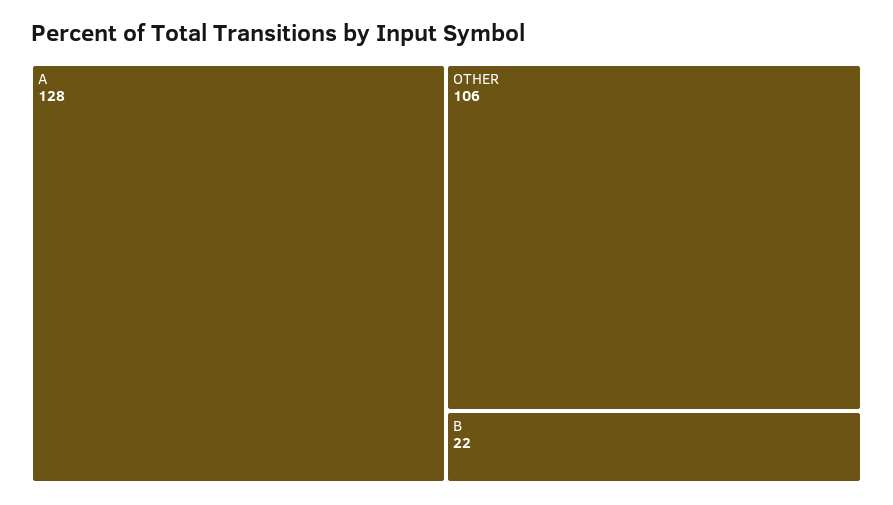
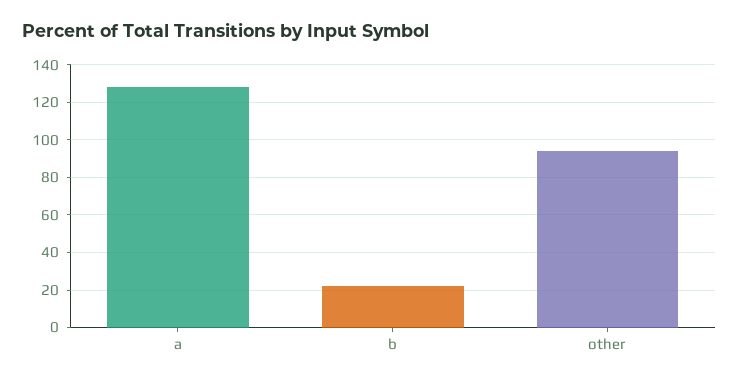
OTHER: 106 -> 95

